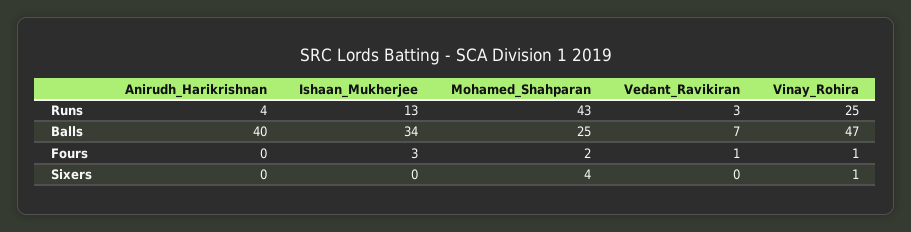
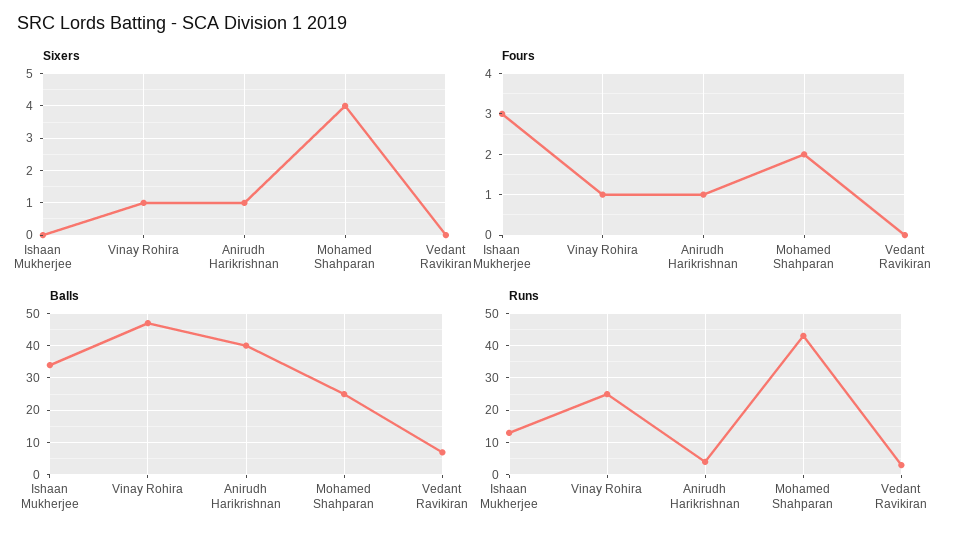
Fours, Anirudh_Harikrishnan: 0 -> 1
Fours, Vedant_Ravikiran: 1 -> 0
Sixers, Anirudh_Harikrishnan: 0 -> 1

